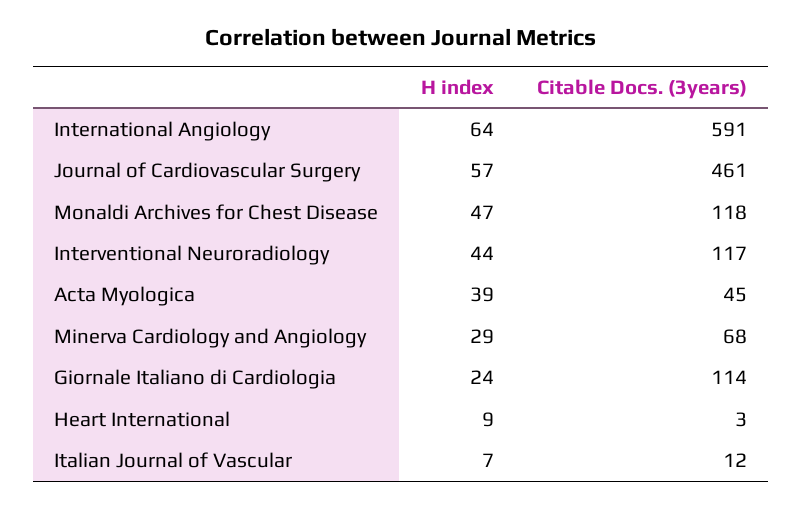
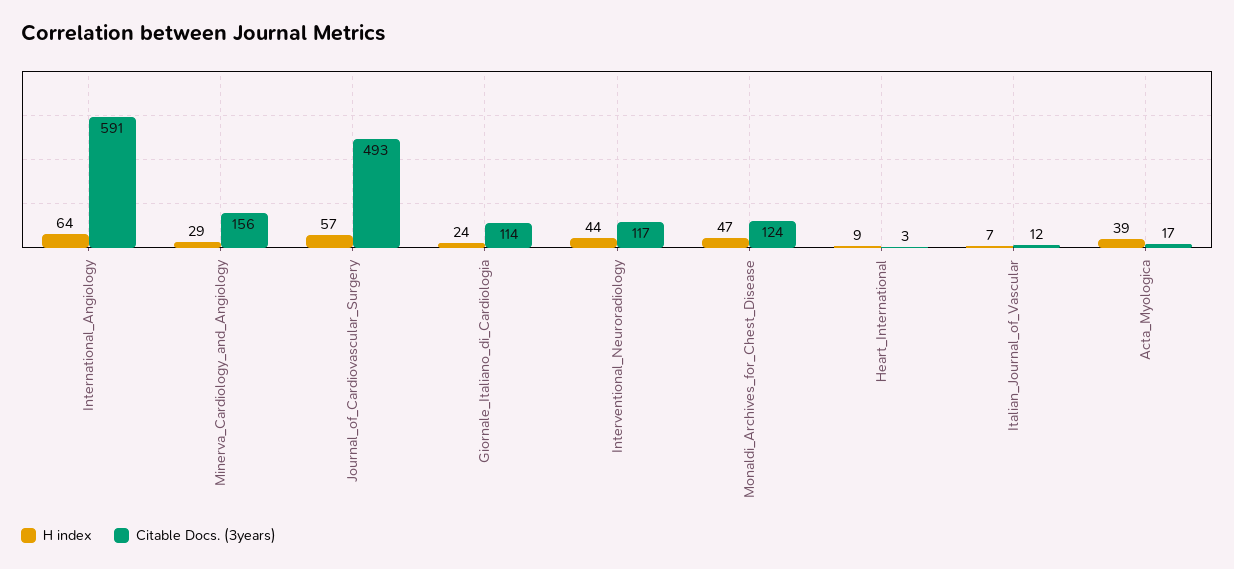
Citable Docs. (3years), Journal of Cardiovascular Surgery: 461 -> 493
Citable Docs. (3years), Monaldi Archives for Chest Disease: 118 -> 124
Citable Docs. (3years), Acta Myologica: 45 -> 17
Citable Docs. (3years), Minerva Cardiology and Angiology: 68 -> 156

